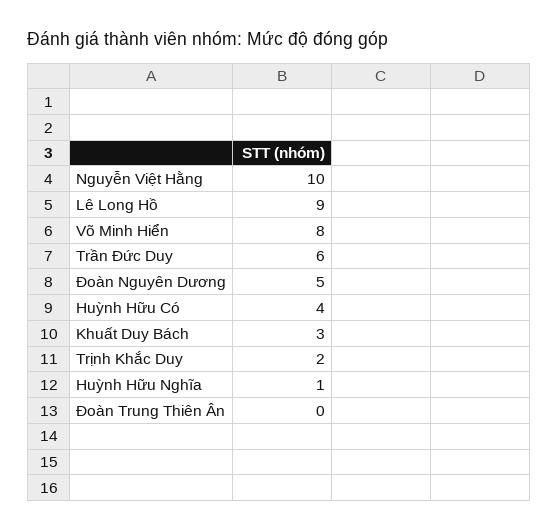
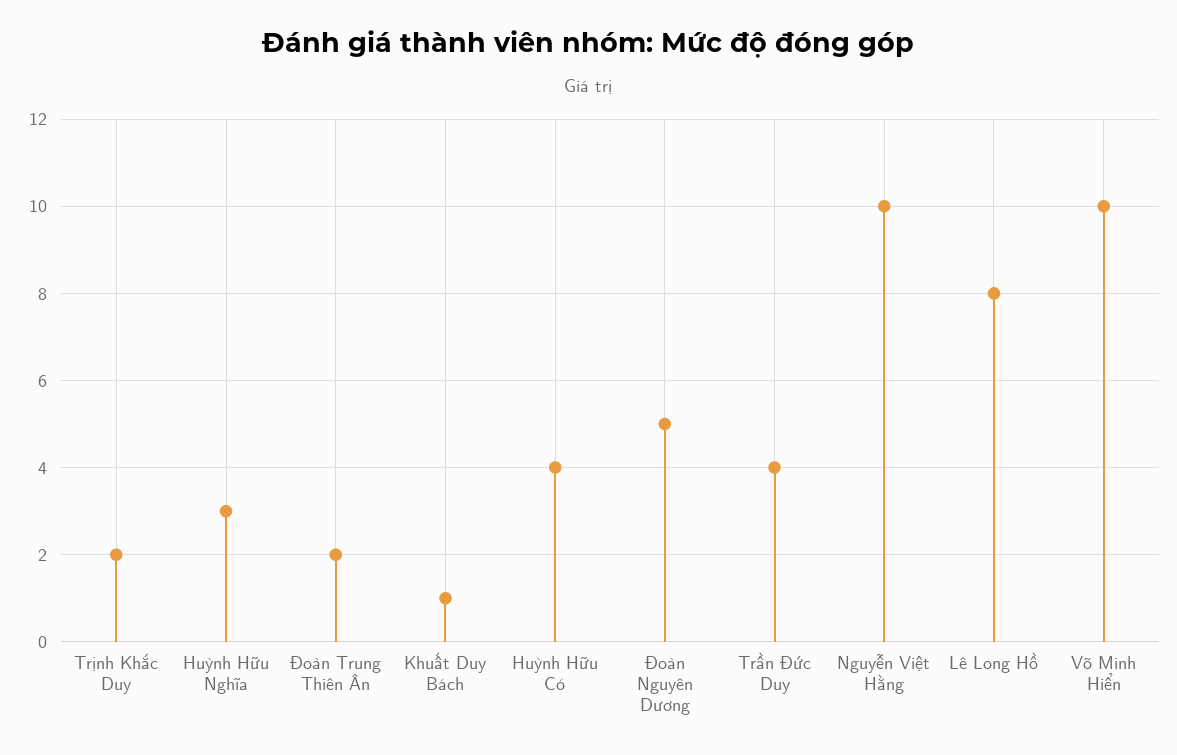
Lê Long Hồ: 9 -> 8
Võ Minh Hiển: 8 -> 10
Trần Đức Duy: 6 -> 4
Khuất Duy Bách: 3 -> 1
Huỳnh Hữu Nghĩa: 1 -> 3
Đoàn Trung Thiên Ân: 0 -> 2

